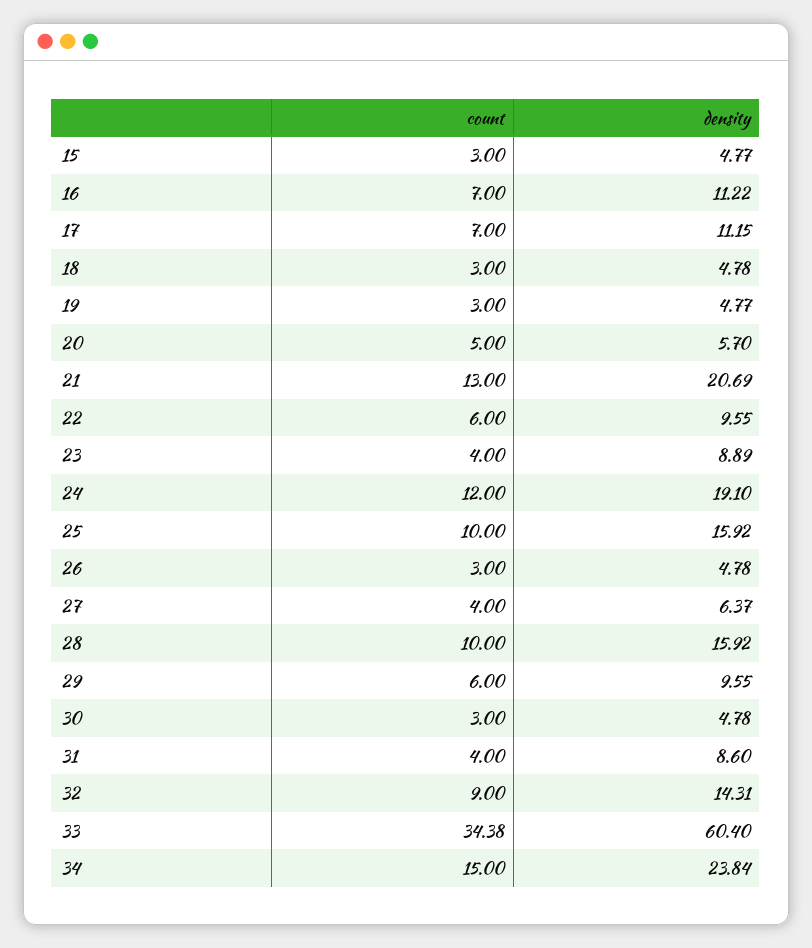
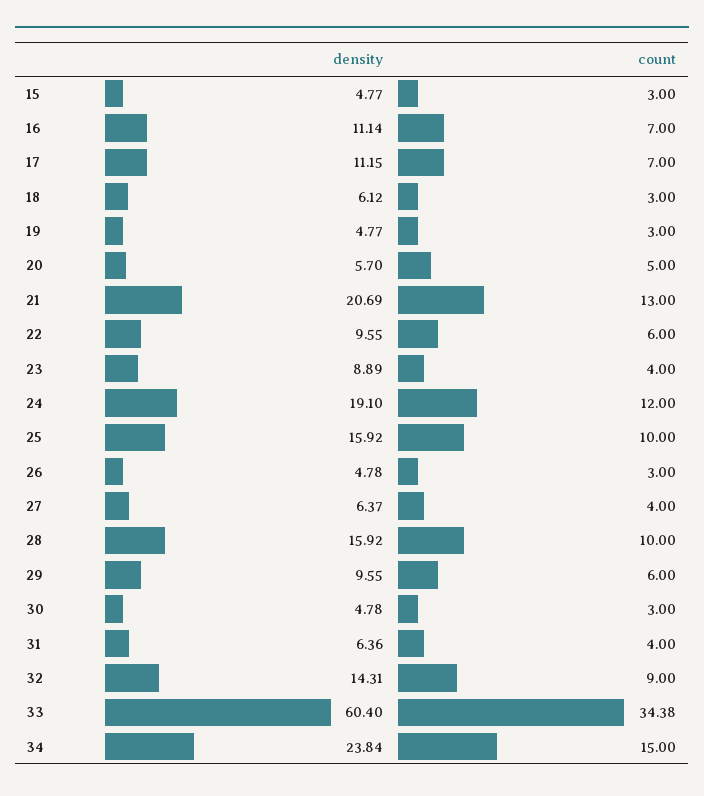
density, 16: 11.22 -> 11.14
density, 18: 4.78 -> 6.12
density, 31: 8.6 -> 6.36

